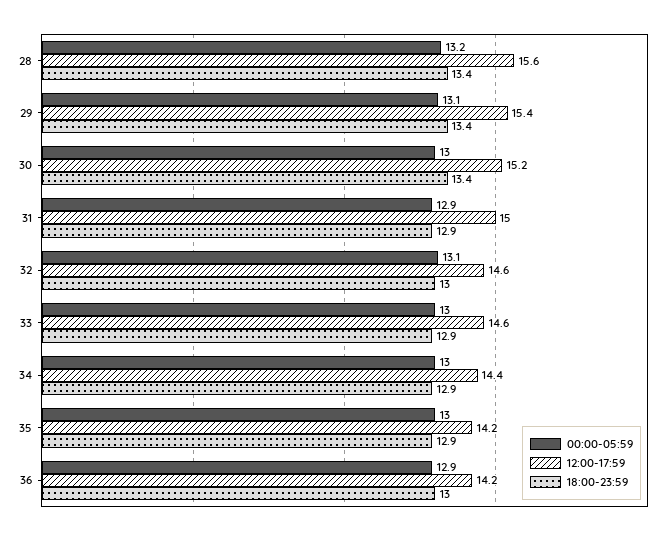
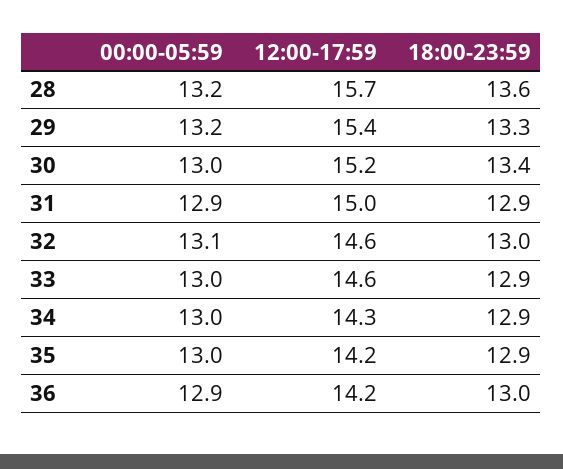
12:00-17:59, 28: 15.6 -> 15.7
18:00-23:59, 28: 13.4 -> 13.6
00:00-05:59, 29: 13.1 -> 13.2
18:00-23:59, 29: 13.4 -> 13.3
12:00-17:59, 34: 14.4 -> 14.3

